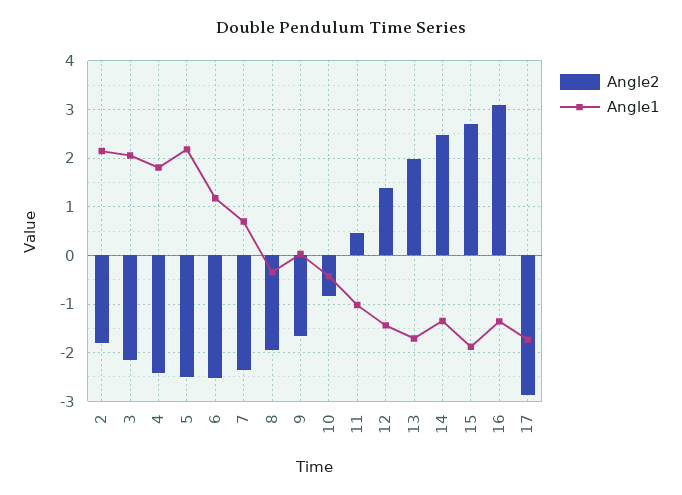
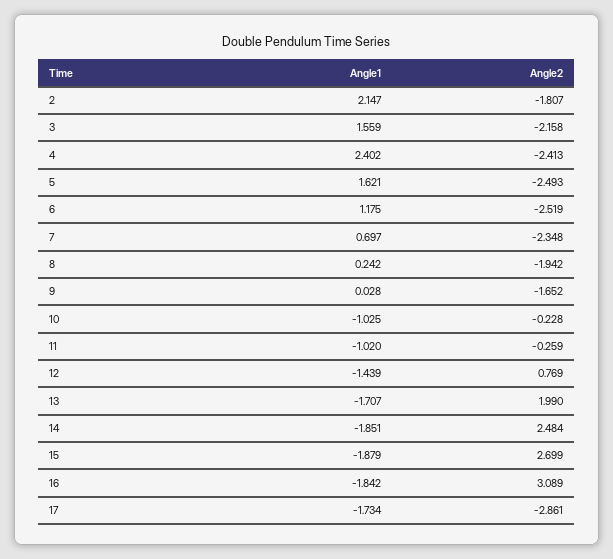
Angle1, 3: 2 -> 1.559
Angle1, 4: 1.8 -> 2.402
Angle1, 5: 2.2 -> 1.621
Angle1, 8: -0.4 -> 0.242
Angle2, 10: -0.8 -> -0.228
Angle1, 10: -0.4 -> -1.025
Angle2, 11: 0.4 -> -0.259
Angle2, 12: 1.4 -> 0.769
Angle1, 14: -1.4 -> -1.851
Angle1, 16: -1.4 -> -1.842

